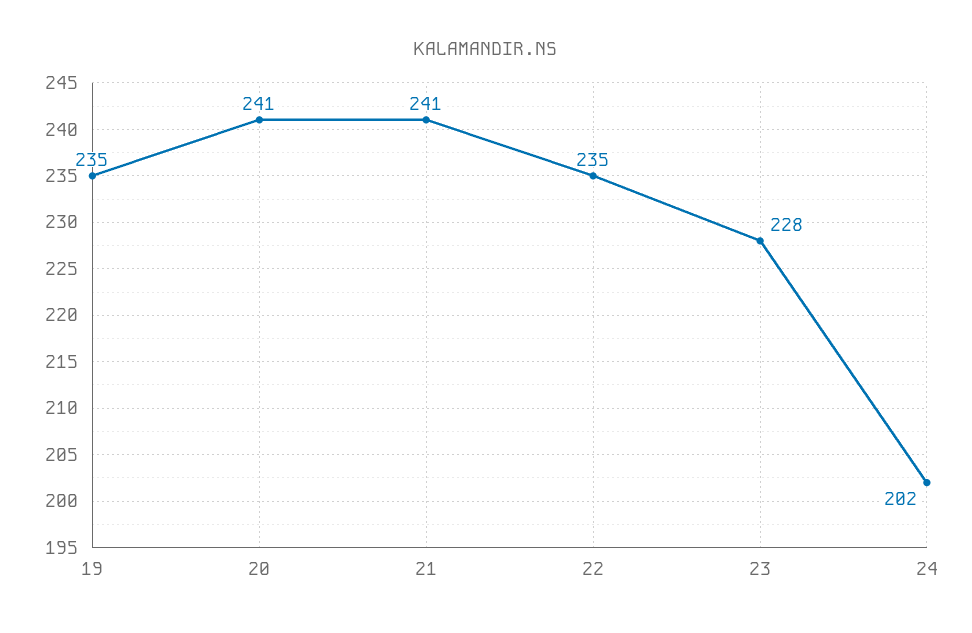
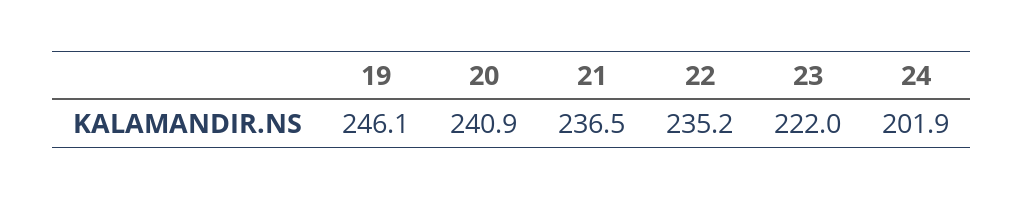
19: 235 -> 246.1
21: 241 -> 236.5
23: 228 -> 222

